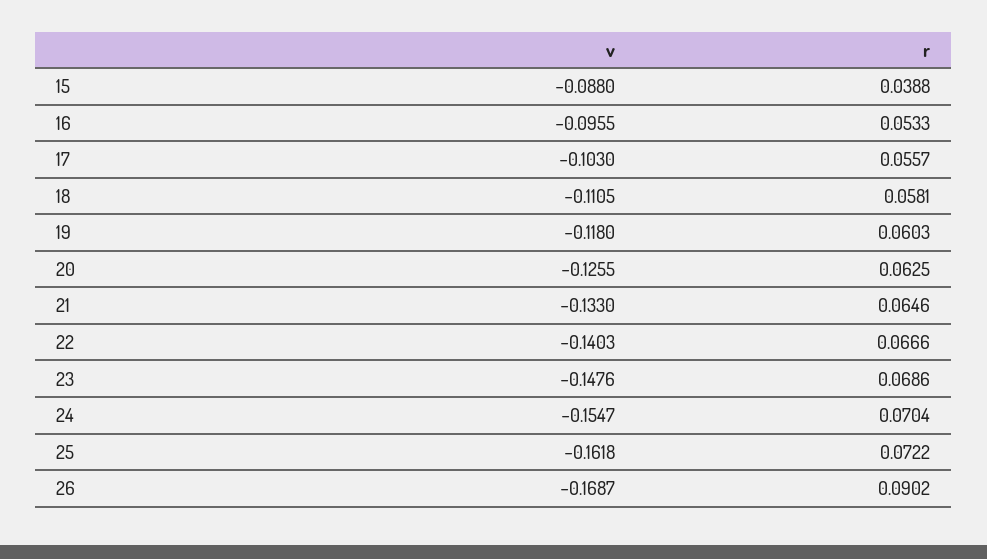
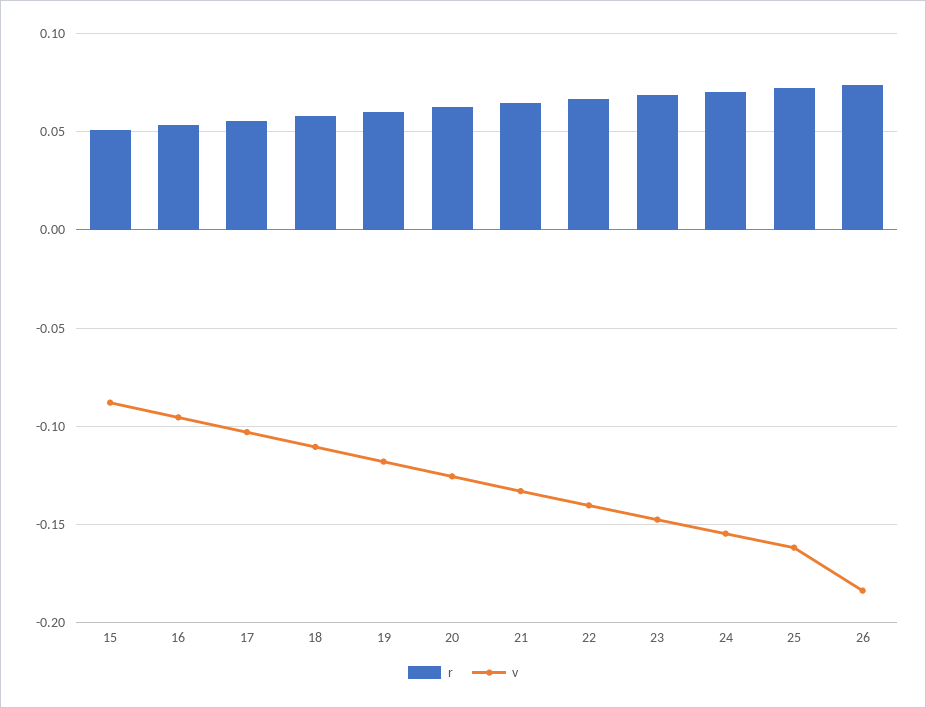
r, 15: 0.0388 -> 0.05
v, 26: -0.1687 -> -0.185
r, 26: 0.0902 -> 0.075

